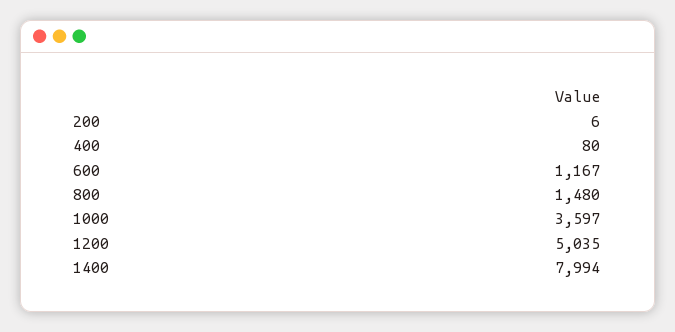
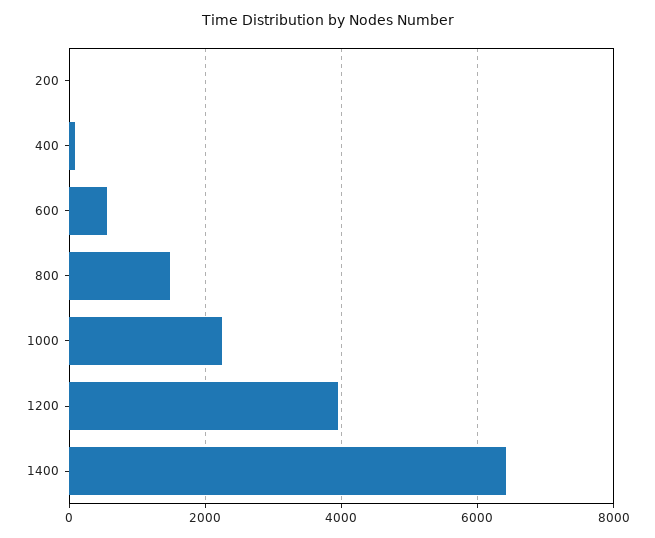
600: 1167 -> 600
1000: 3597 -> 2200
1200: 5035 -> 4000
1400: 7994 -> 6400

